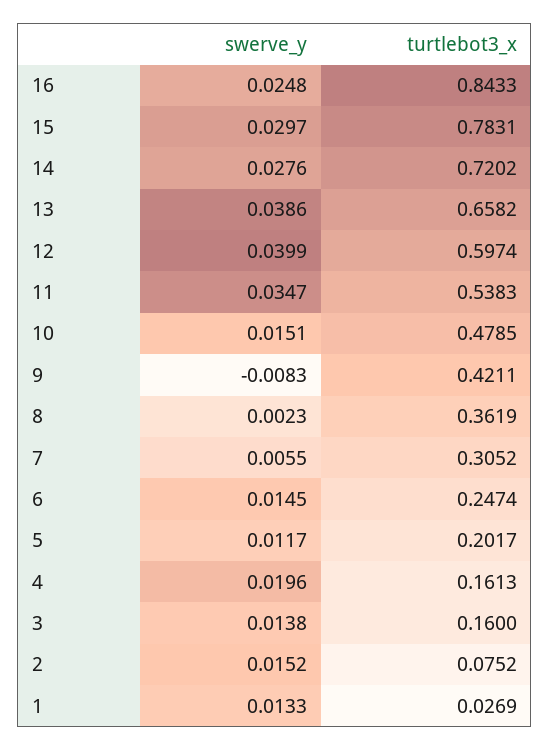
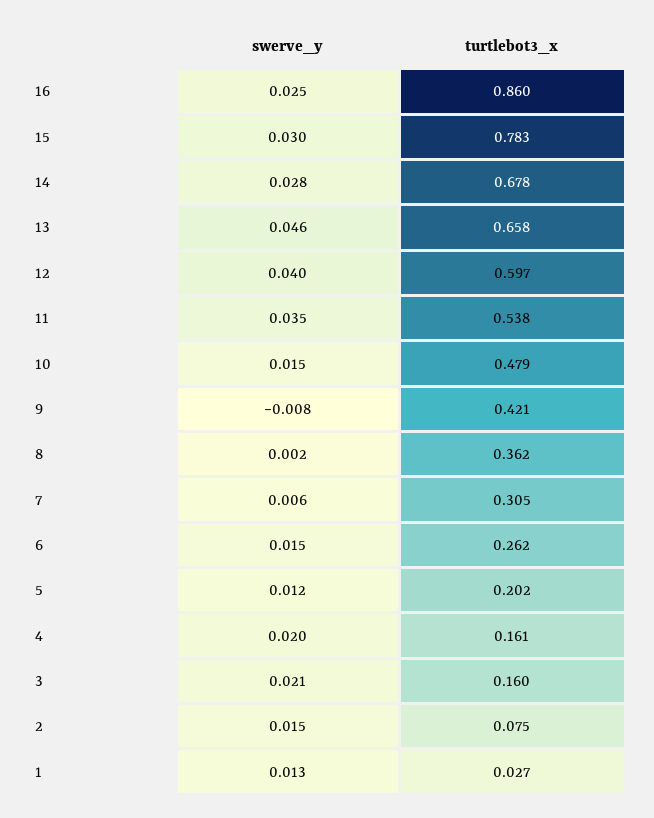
turtlebot3_x, 16: 0.8433 -> 0.86
turtlebot3_x, 14: 0.7202 -> 0.678
swerve_y, 13: 0.0386 -> 0.046
turtlebot3_x, 6: 0.2474 -> 0.262
swerve_y, 3: 0.0138 -> 0.021

